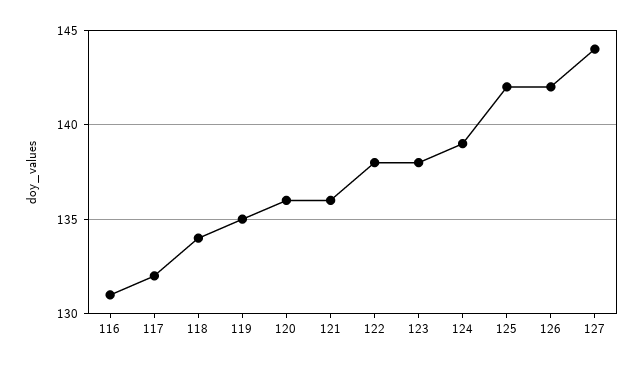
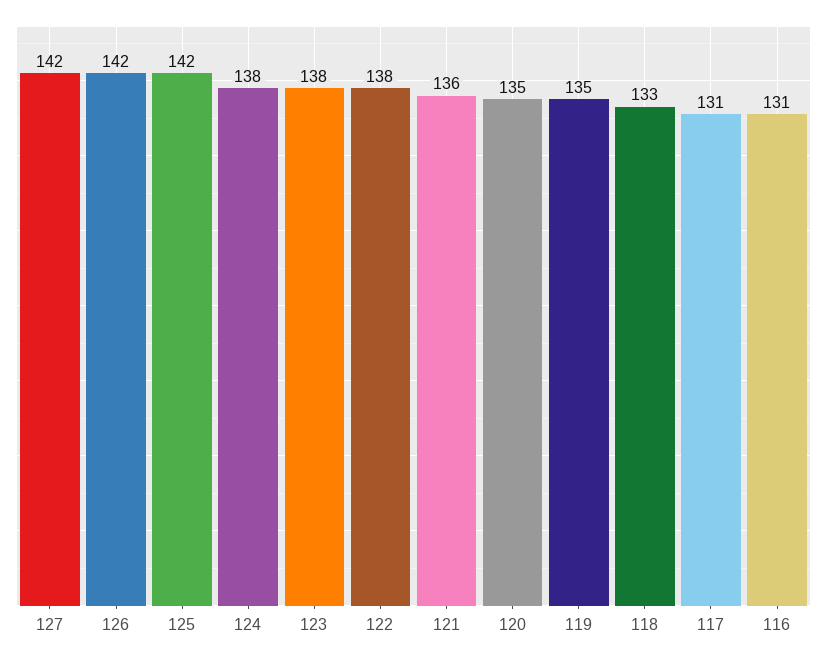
117: 132 -> 131
118: 134 -> 133
120: 136 -> 135
124: 139 -> 138
127: 144 -> 142

